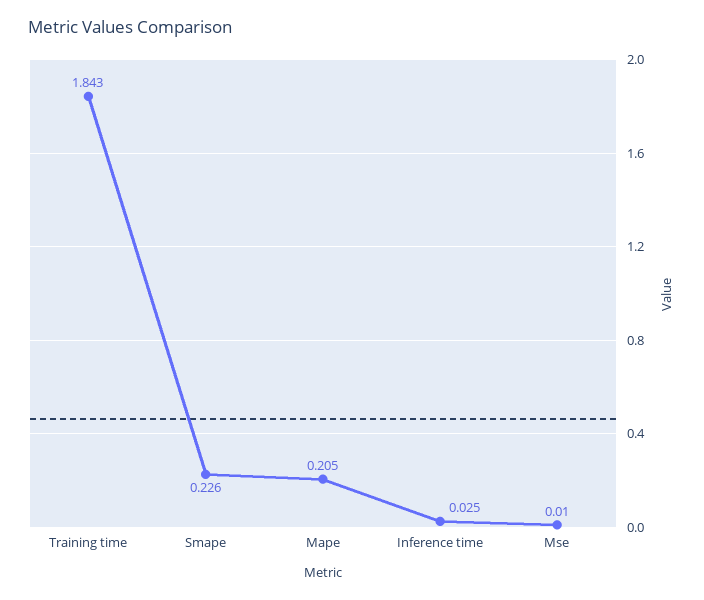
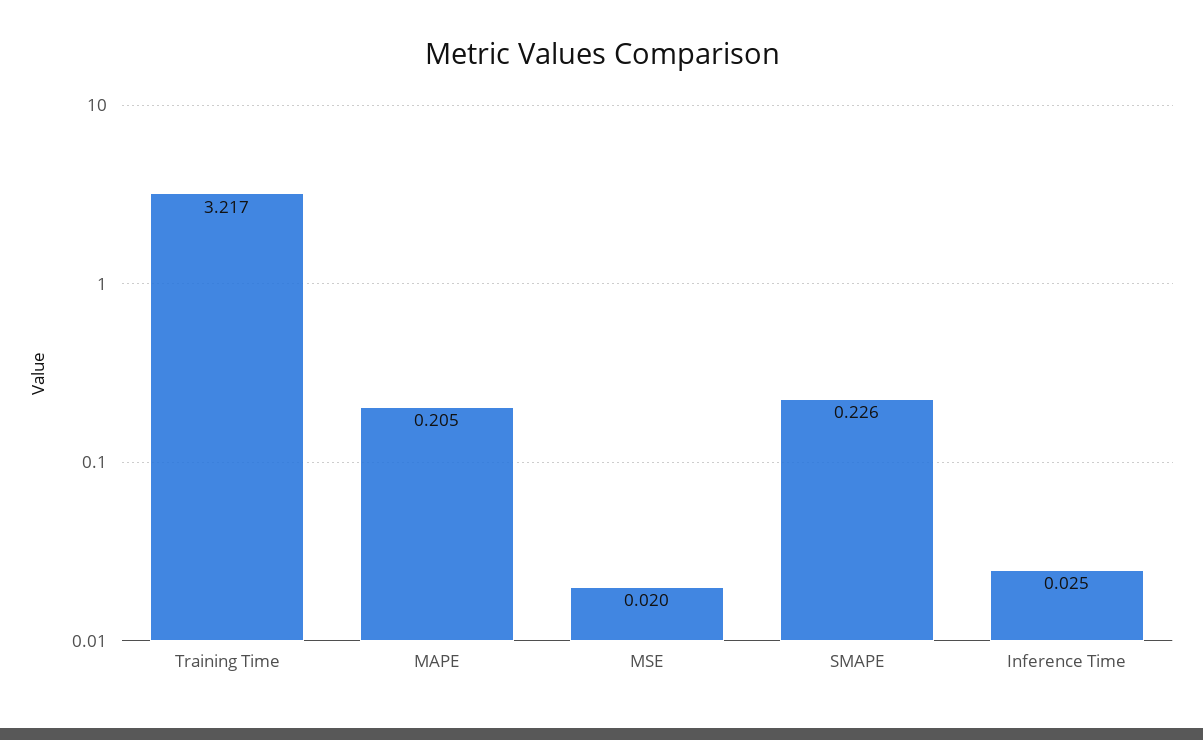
Training time: 1.843 -> 3.217
Mse: 0.01 -> 0.02

